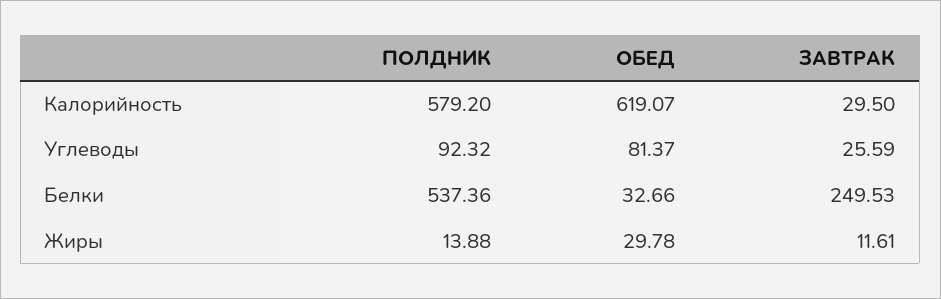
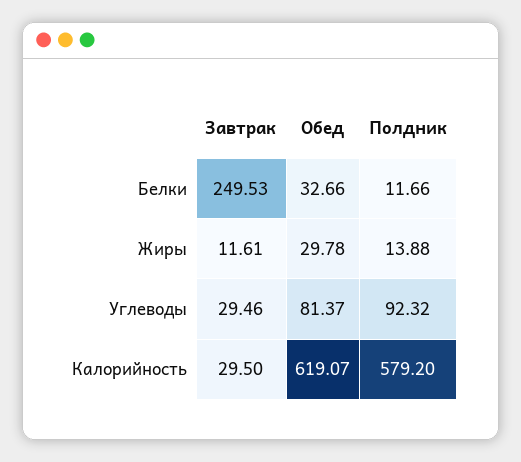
ЗАВТРАК, Углеводы: 25.59 -> 29.46
ПОЛДНИК, Белки: 537.36 -> 11.66

